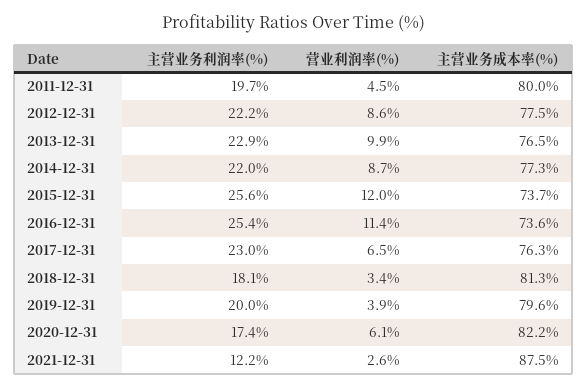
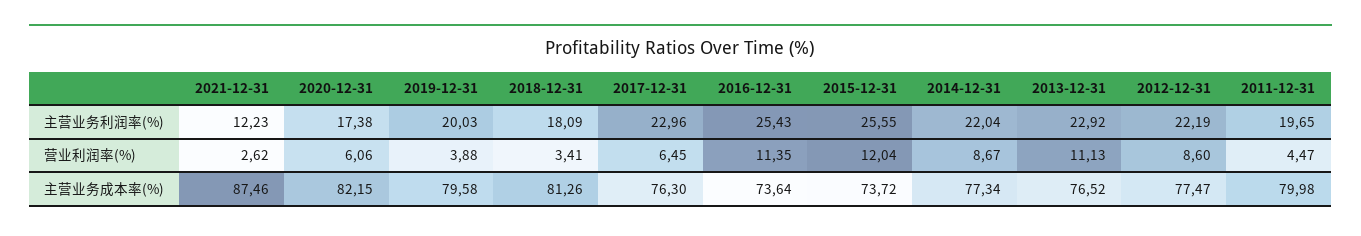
营业利润率(%), 2013-12-31: 9.9 -> 11.13

